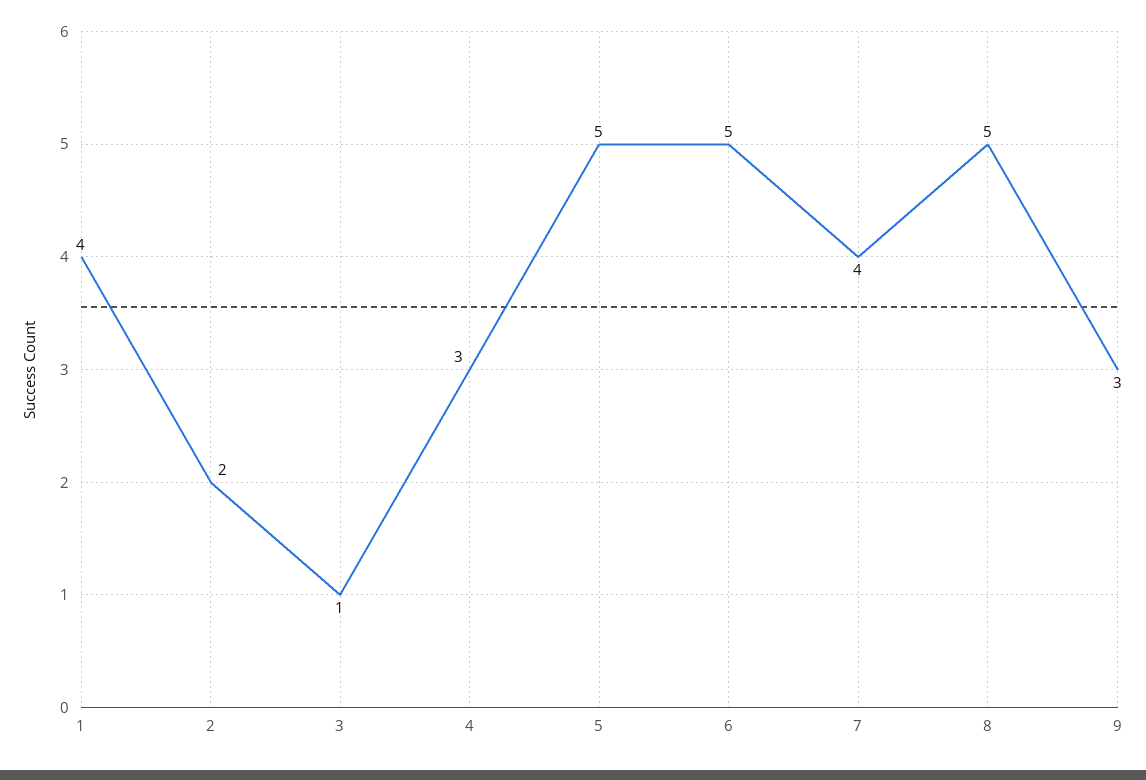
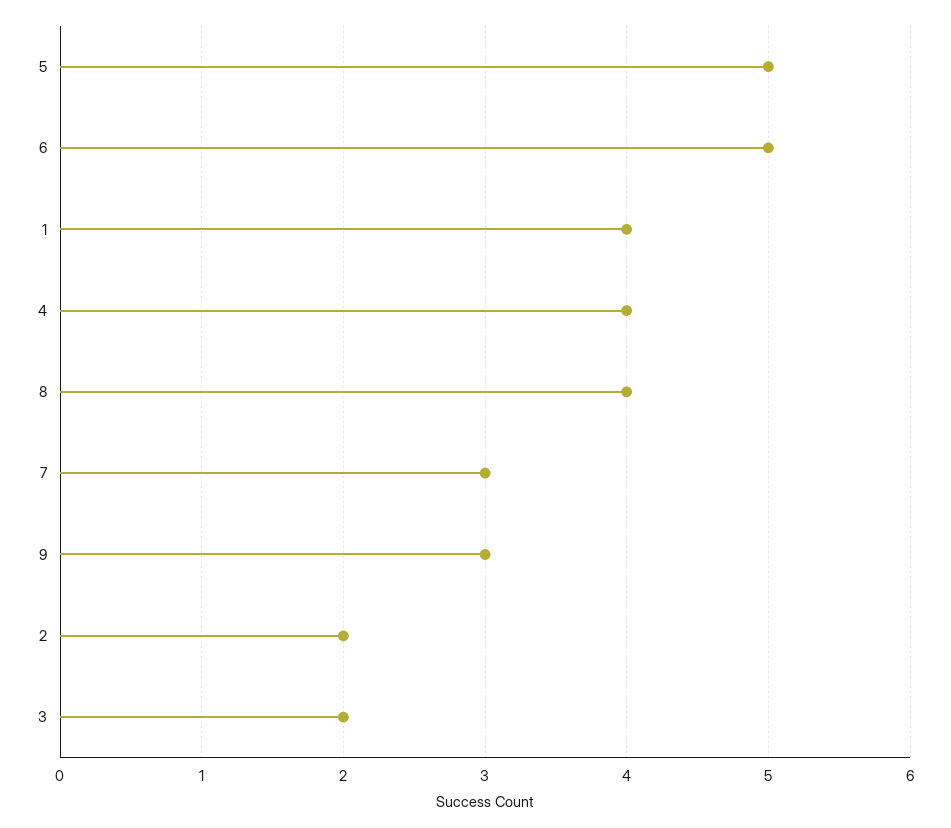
3: 1 -> 2
4: 3 -> 4
7: 4 -> 3
8: 5 -> 4

